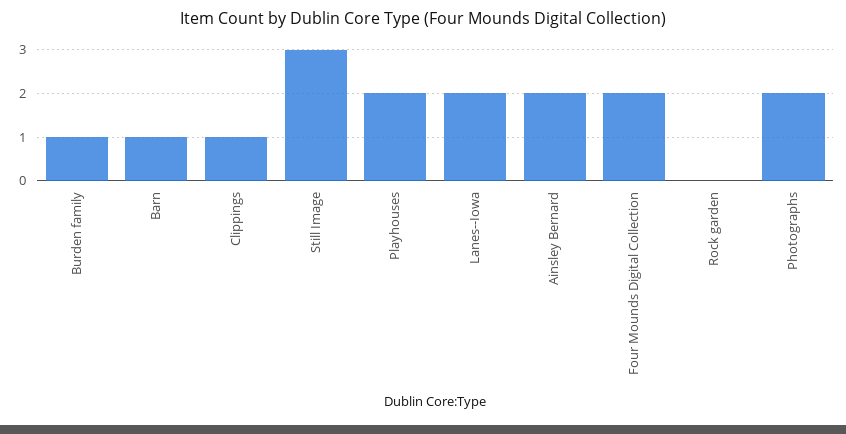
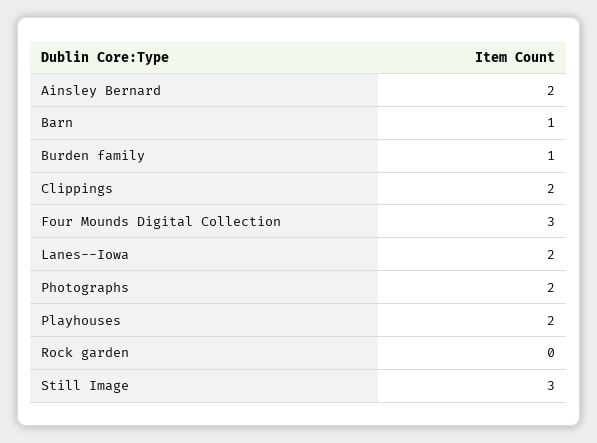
Clippings: 1 -> 2
Four Mounds Digital Collection: 2 -> 3

